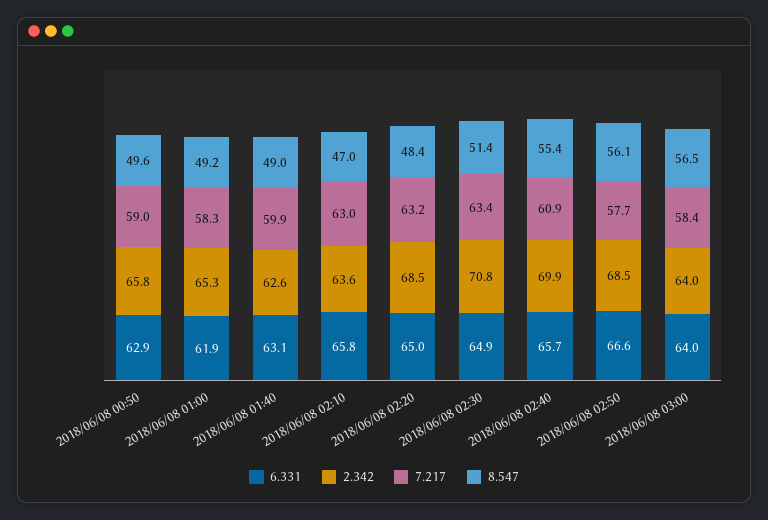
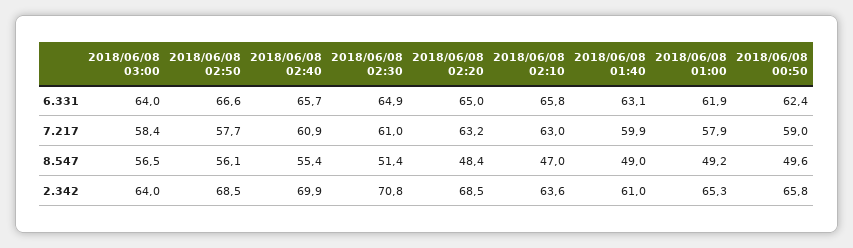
6.331, 2018/06/08 00:50: 62.9 -> 62.4
7.217, 2018/06/08 01:00: 58.3 -> 57.9
2.342, 2018/06/08 01:40: 62.6 -> 61
7.217, 2018/06/08 02:30: 63.4 -> 61

